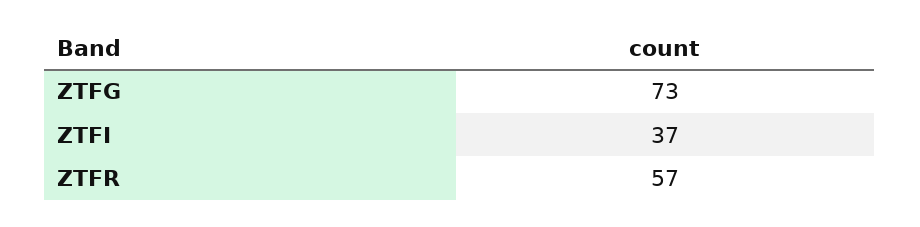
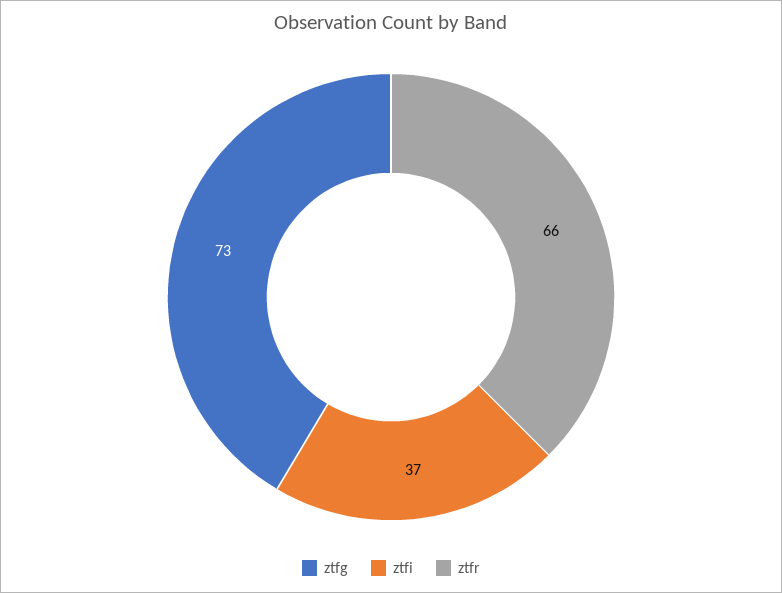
ZTFR: 57 -> 66

